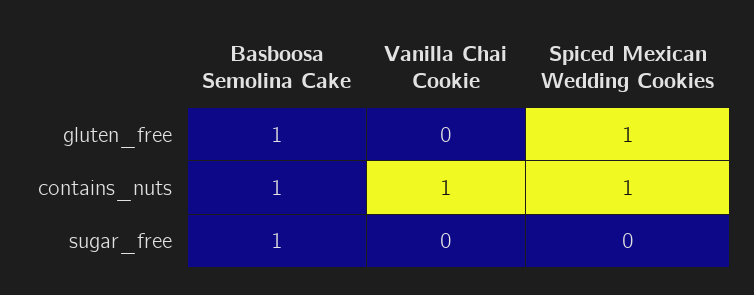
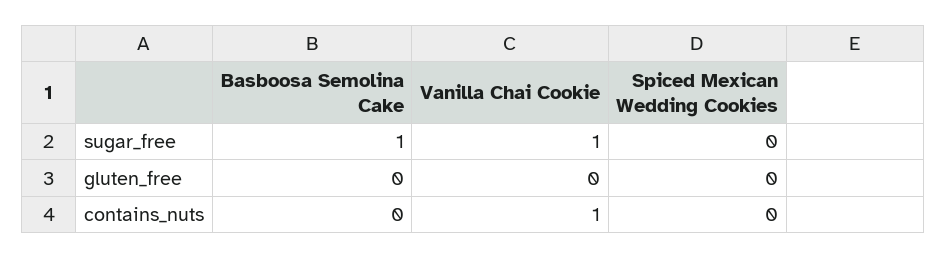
Basboosa Semolina Cake, gluten_free: 1 -> 0
Spiced Mexican Wedding Cookies, gluten_free: 1 -> 0
Basboosa Semolina Cake, contains_nuts: 1 -> 0
Spiced Mexican Wedding Cookies, contains_nuts: 1 -> 0
Vanilla Chai Cookie, sugar_free: 0 -> 1

